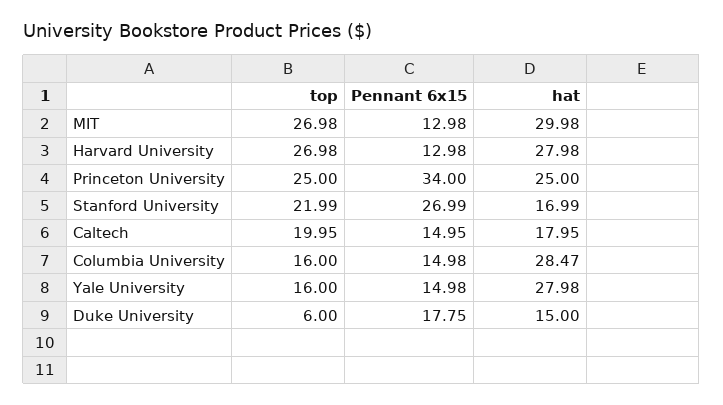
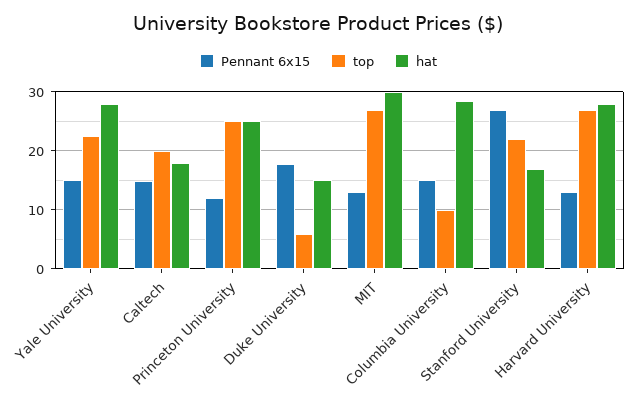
Pennant 6x15, Princeton University: 34 -> 12
top, Columbia University: 16 -> 10
top, Yale University: 16 -> 22

